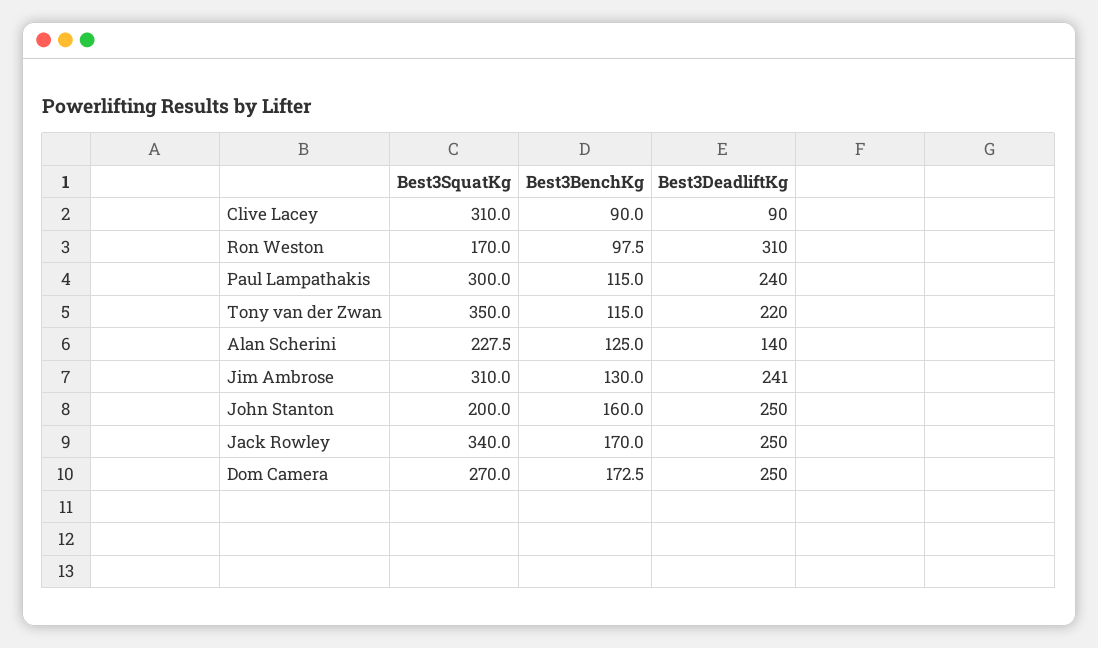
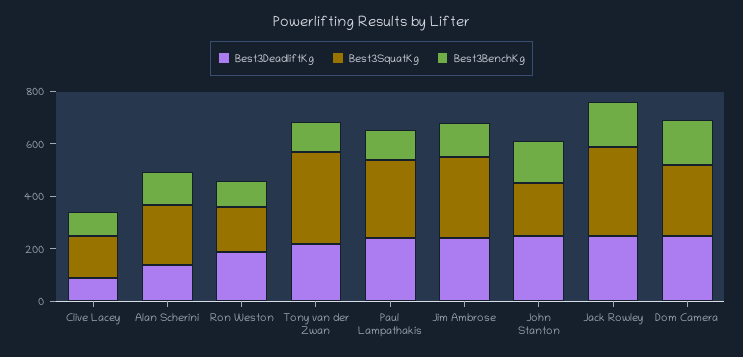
Best3SquatKg, Clive Lacey: 310 -> 150
Best3DeadliftKg, Ron Weston: 310 -> 200

